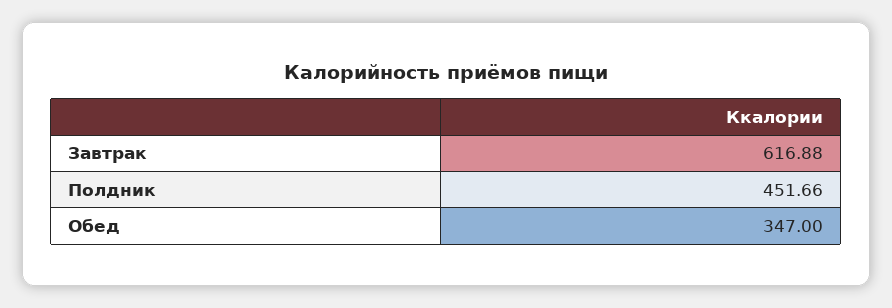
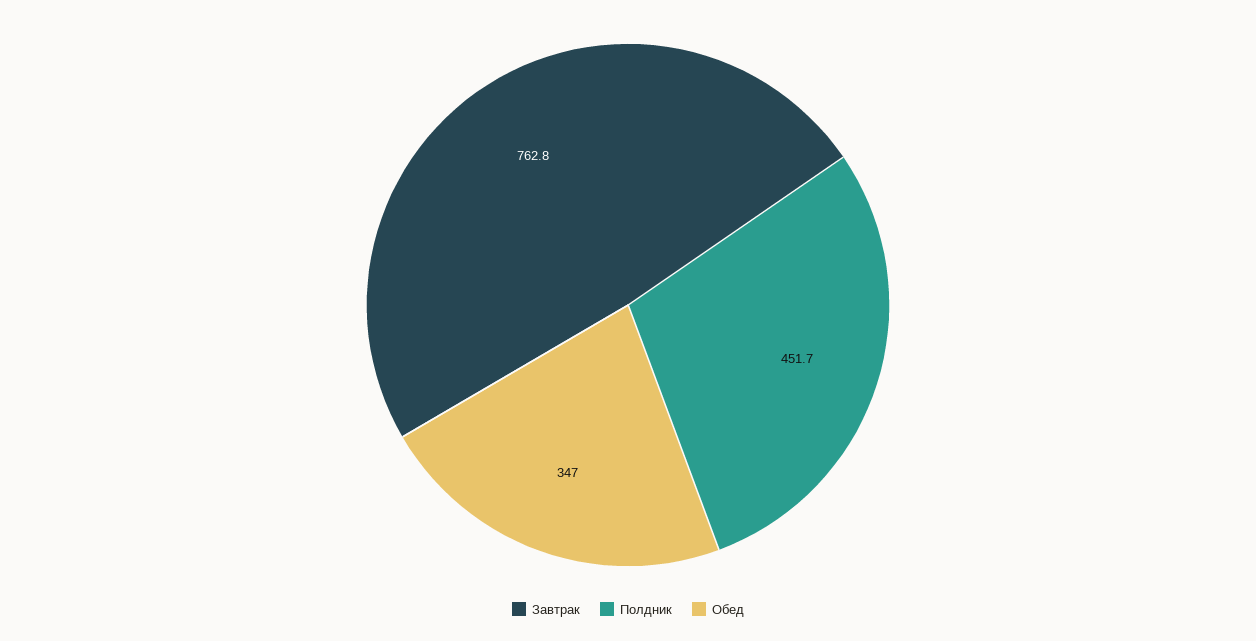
Завтрак: 616.88 -> 762.8

